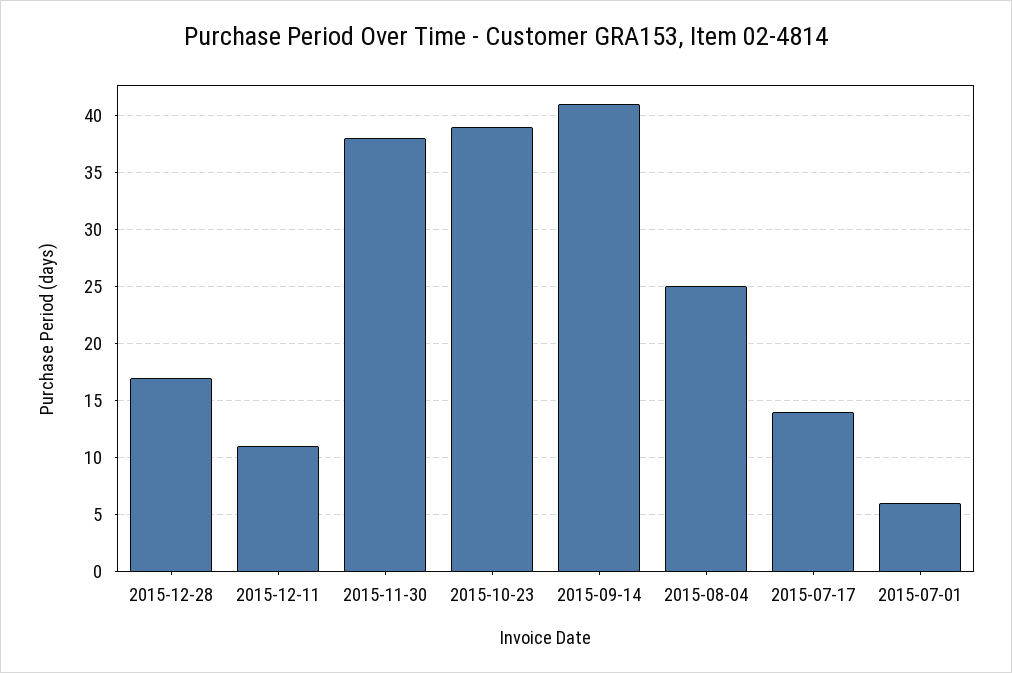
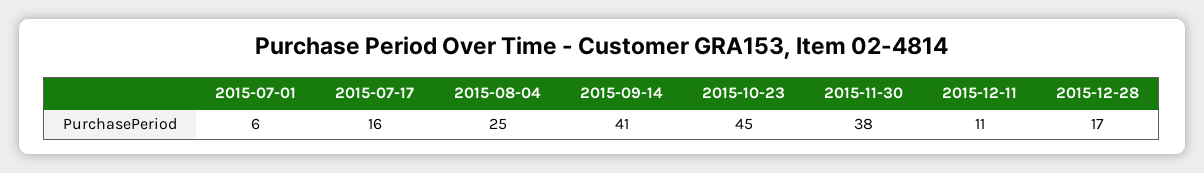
2015-10-23: 39 -> 45
2015-07-17: 14 -> 16

